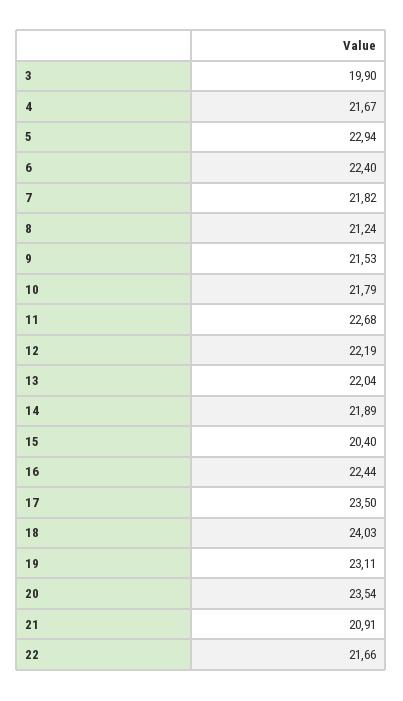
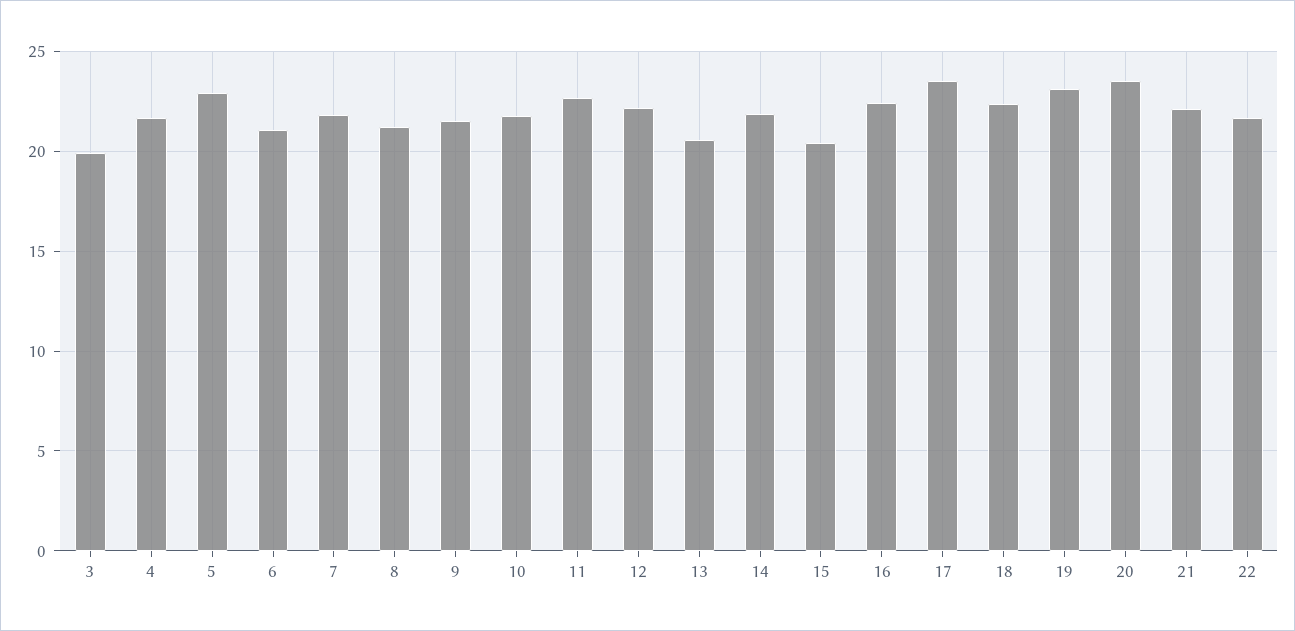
6: 22.4 -> 21
13: 22.04 -> 20.5
18: 24.03 -> 22.5
21: 20.91 -> 22

